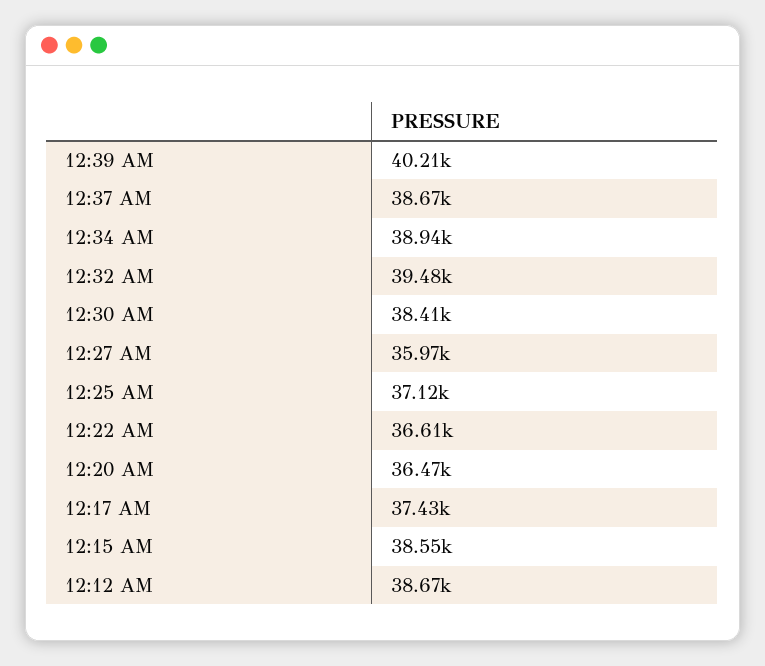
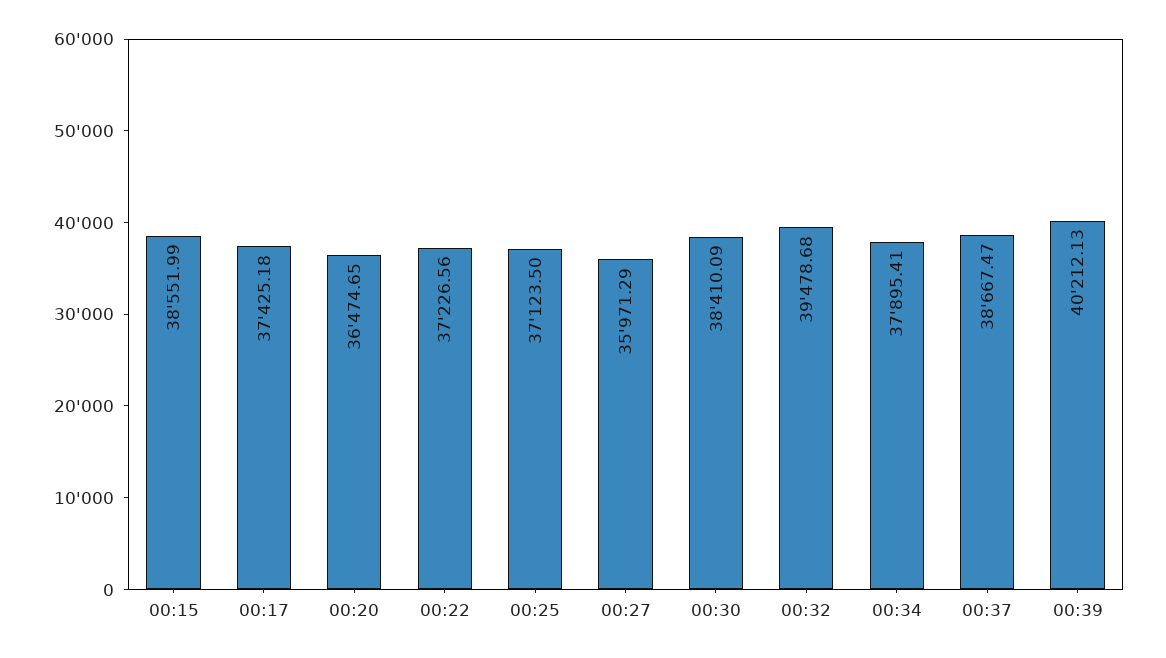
12:34 AM: 38940 -> 37895.41
12:22 AM: 36610 -> 37226.56
12:12 AM: 38670 -> none

